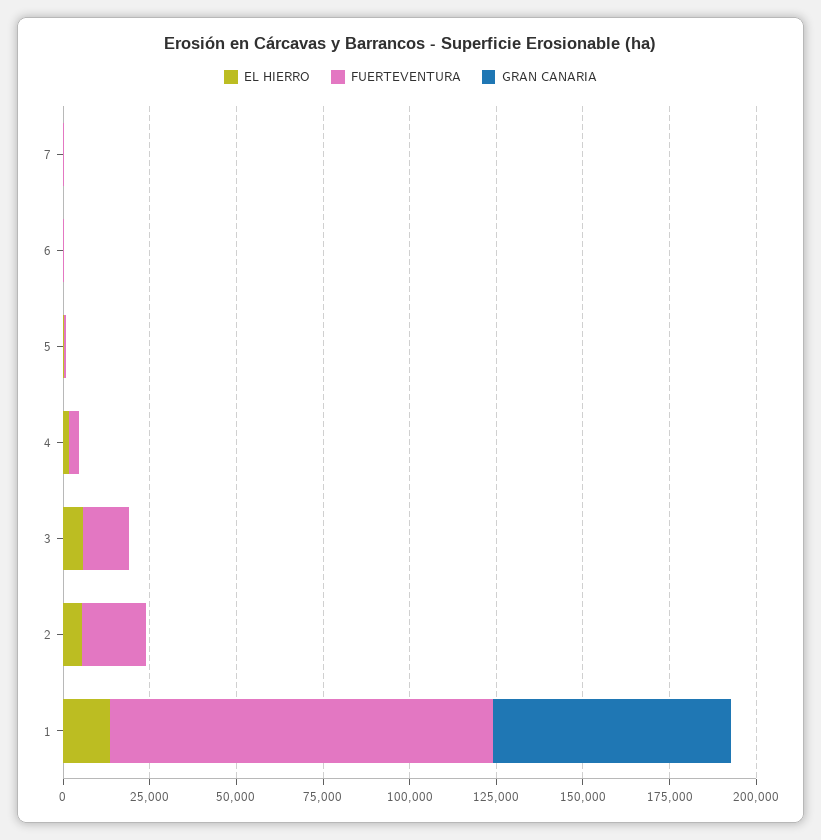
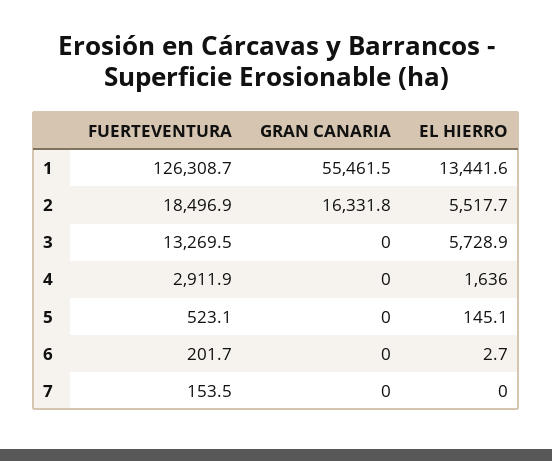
GRAN CANARIA, 2: 0 -> 16331.8
FUERTEVENTURA, 1: 110000 -> 126308.7
GRAN CANARIA, 1: 70000 -> 55461.5

